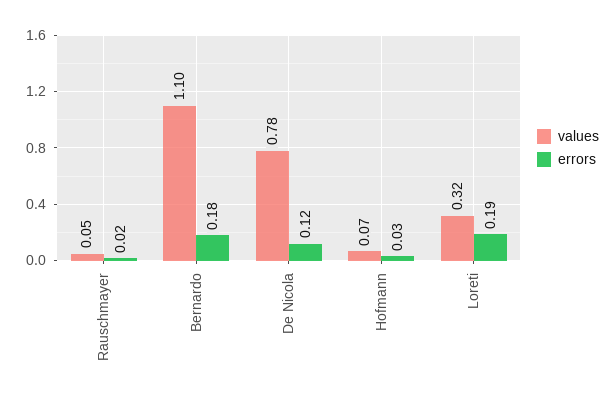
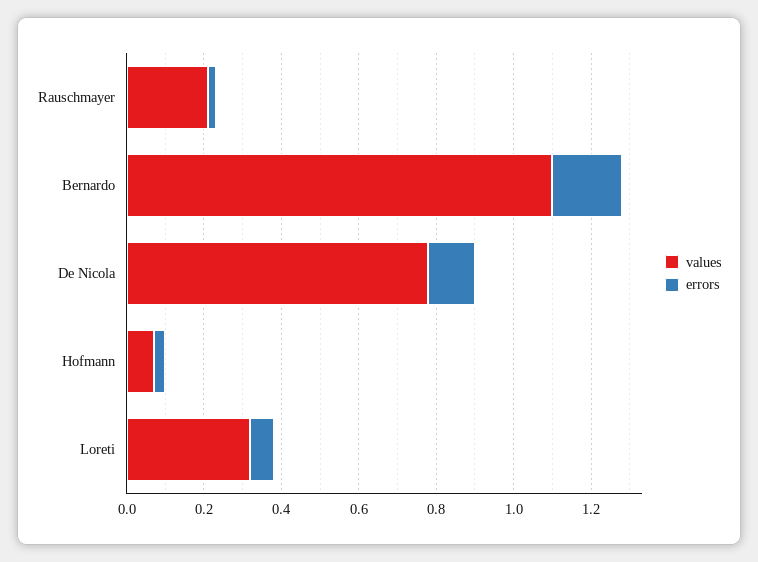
values, Rauschmayer: 0.05 -> 0.2
errors, Loreti: 0.19 -> 0.05

